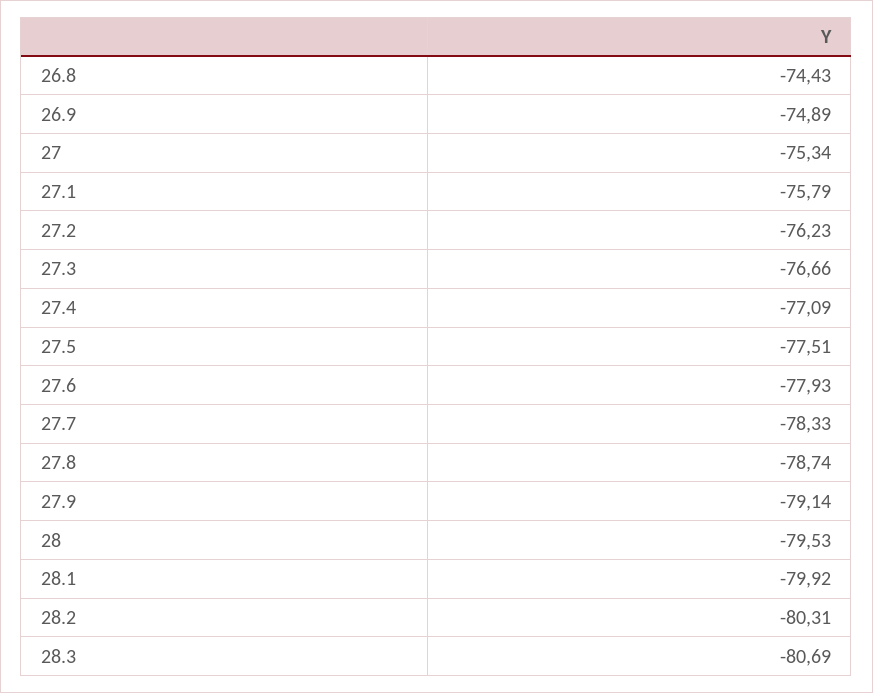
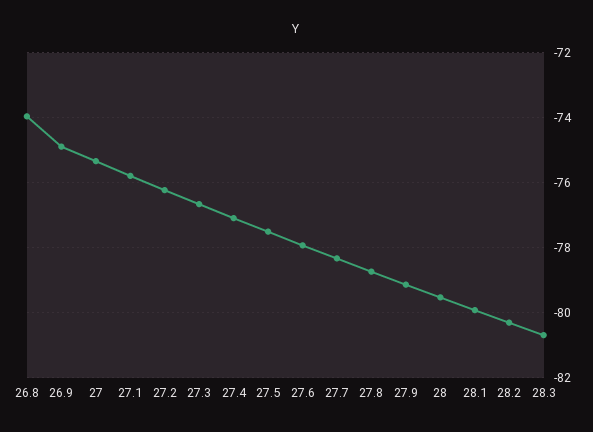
26.8: -74.43 -> -74

